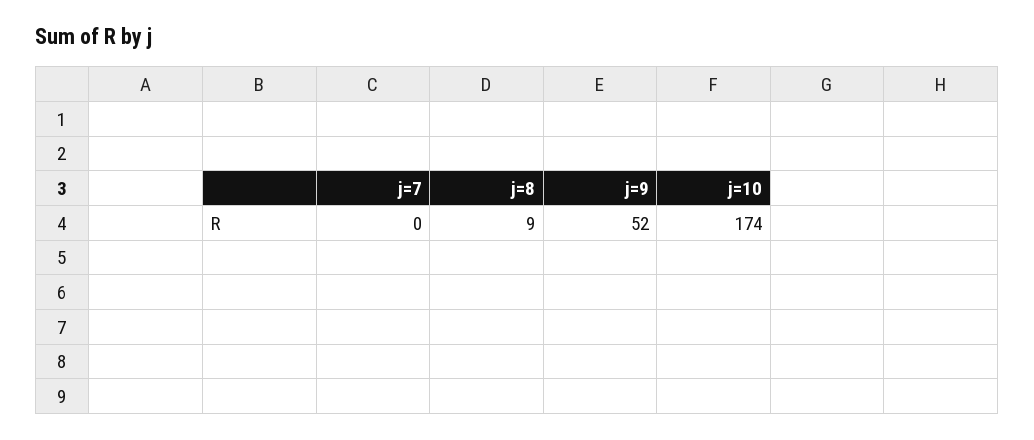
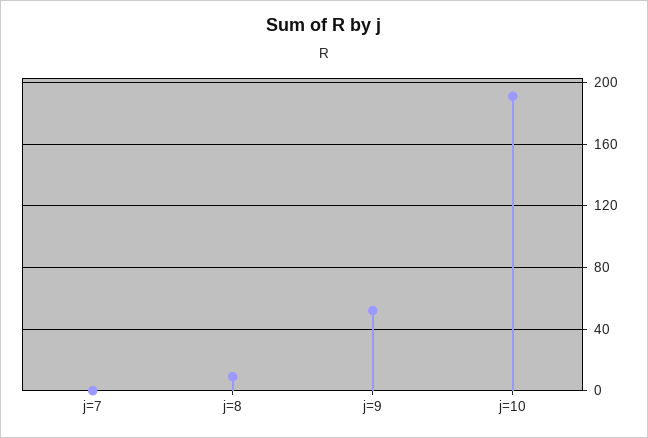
j=10: 174 -> 190

